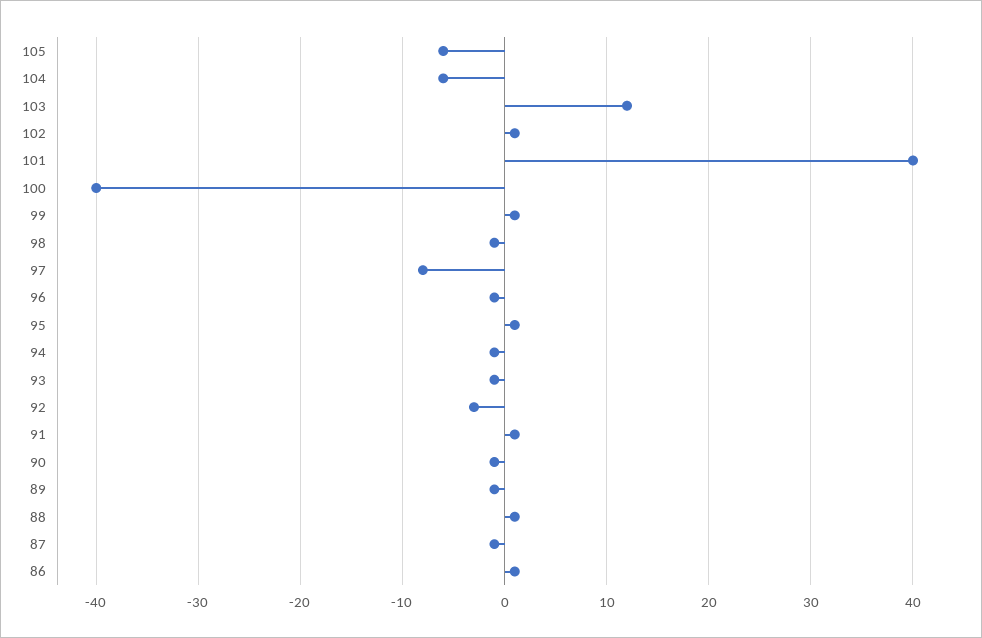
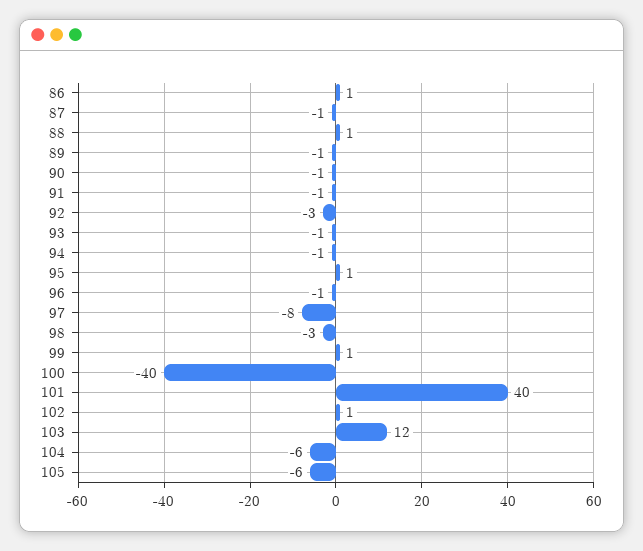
98: -1 -> -3
91: 1 -> -1

